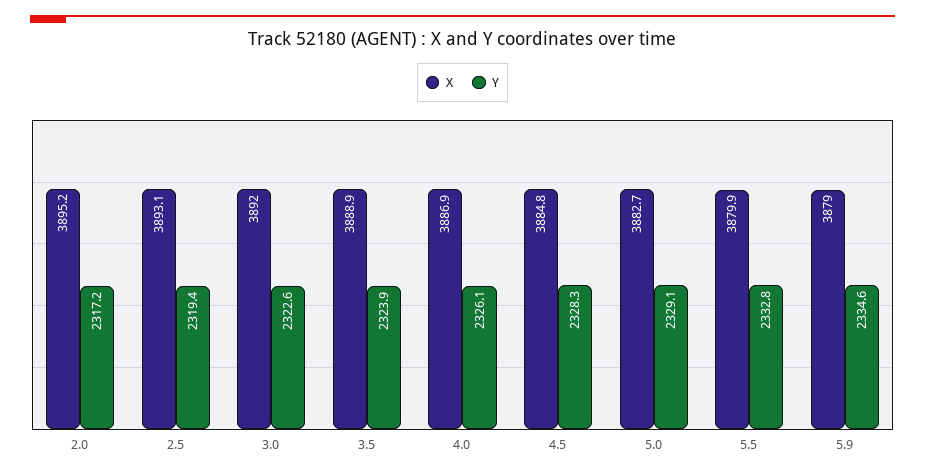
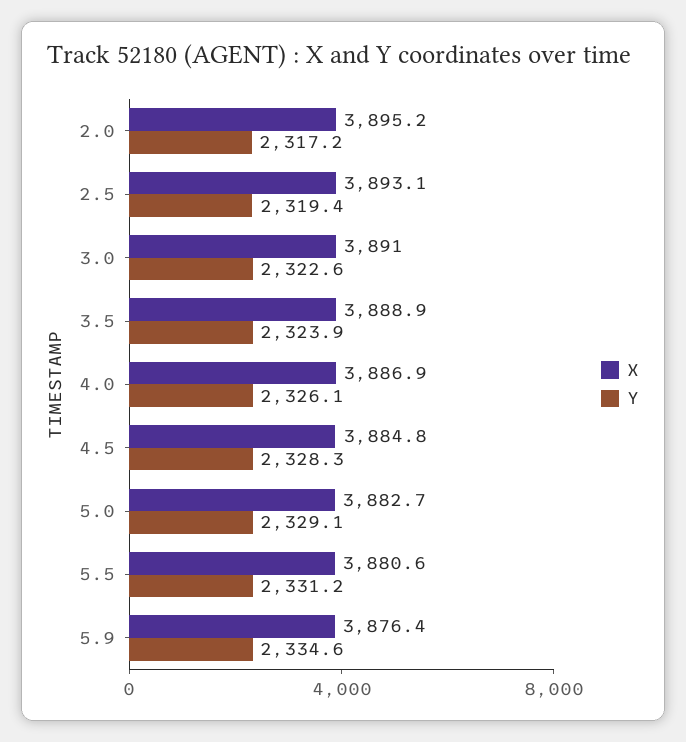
X, 3.0: 3892 -> 3891
X, 5.5: 3879.9 -> 3880.6
Y, 5.5: 2332.8 -> 2331.2
X, 5.9: 3879 -> 3876.4

